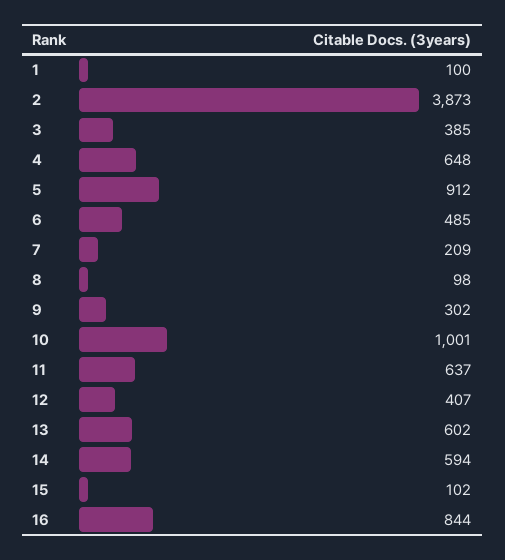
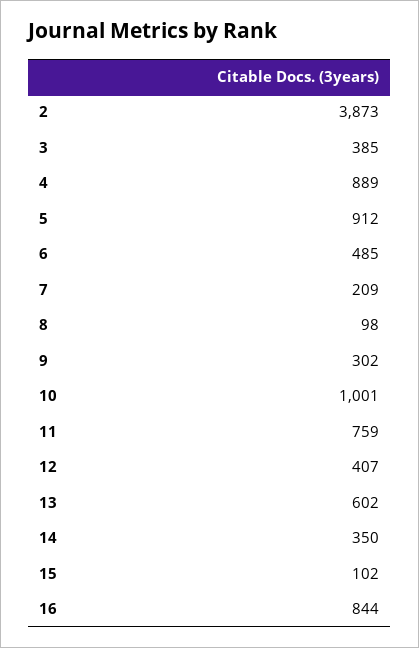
1: 100 -> none
4: 648 -> 889
11: 637 -> 759
14: 594 -> 350

